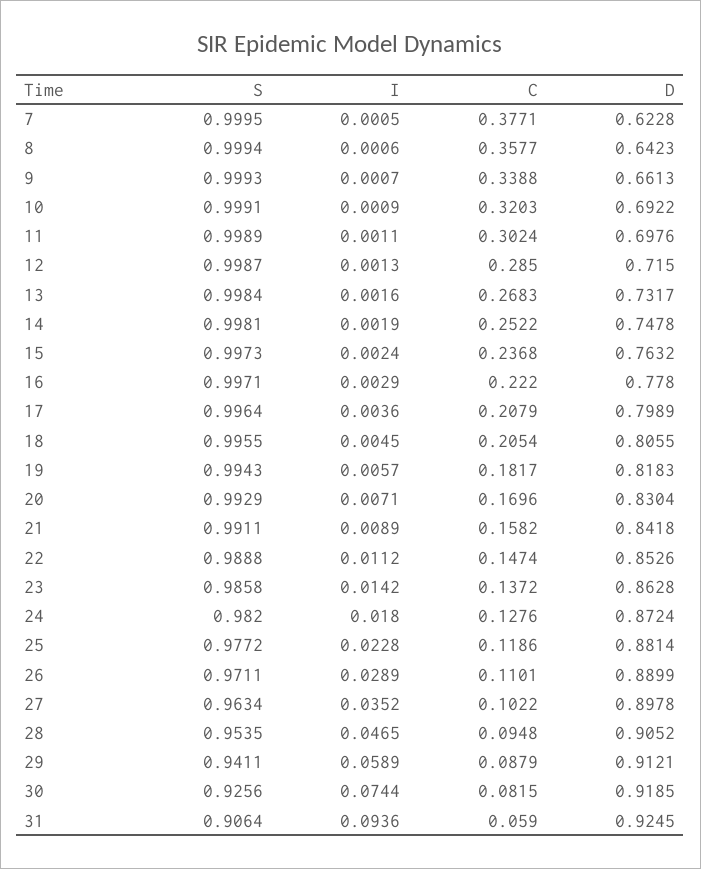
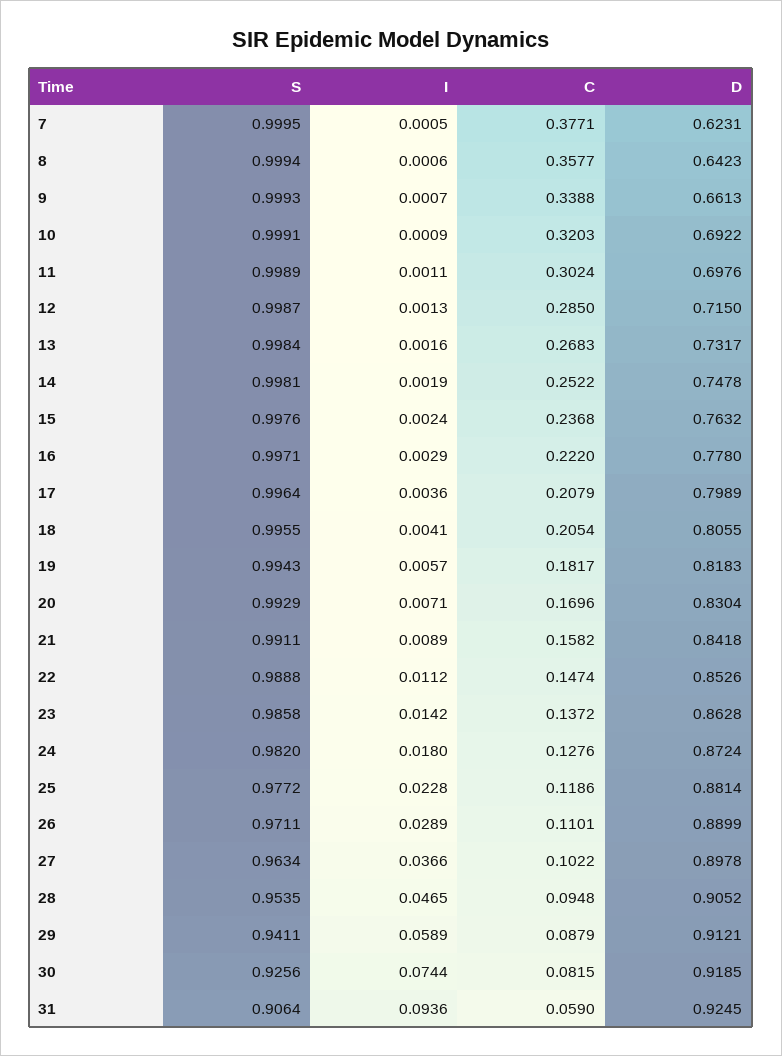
D, 7: 0.6228 -> 0.6231
S, 15: 0.9973 -> 0.9976
I, 18: 0.0045 -> 0.0041
I, 27: 0.0352 -> 0.0366

